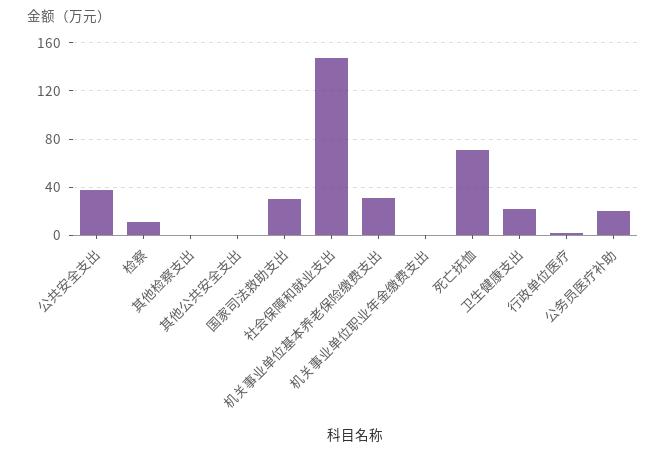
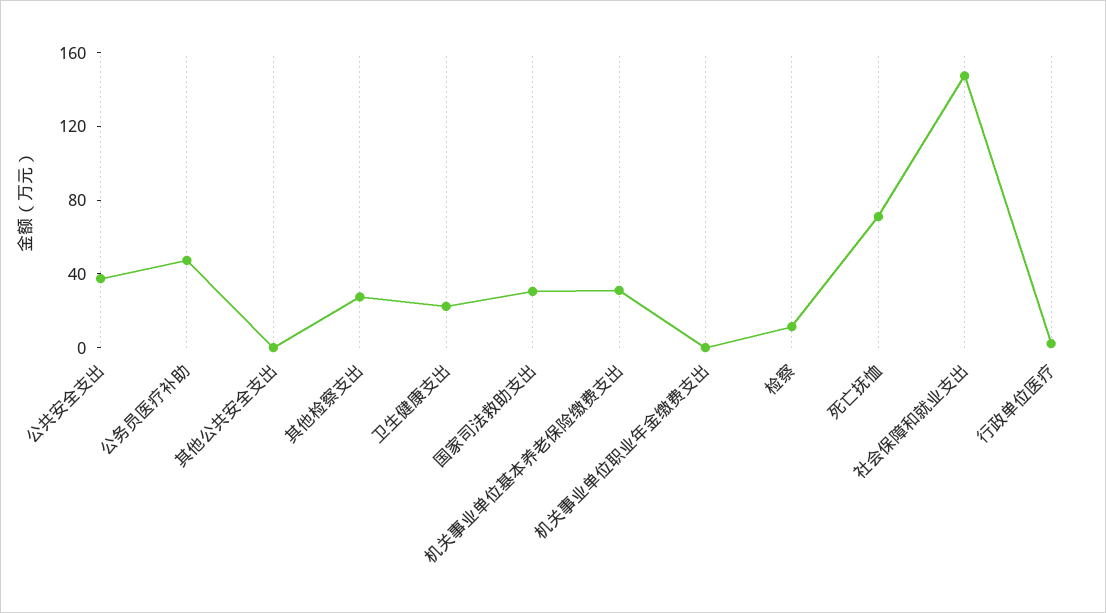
其他检察支出: 0 -> 30
公务员医疗补助: 20 -> 50

